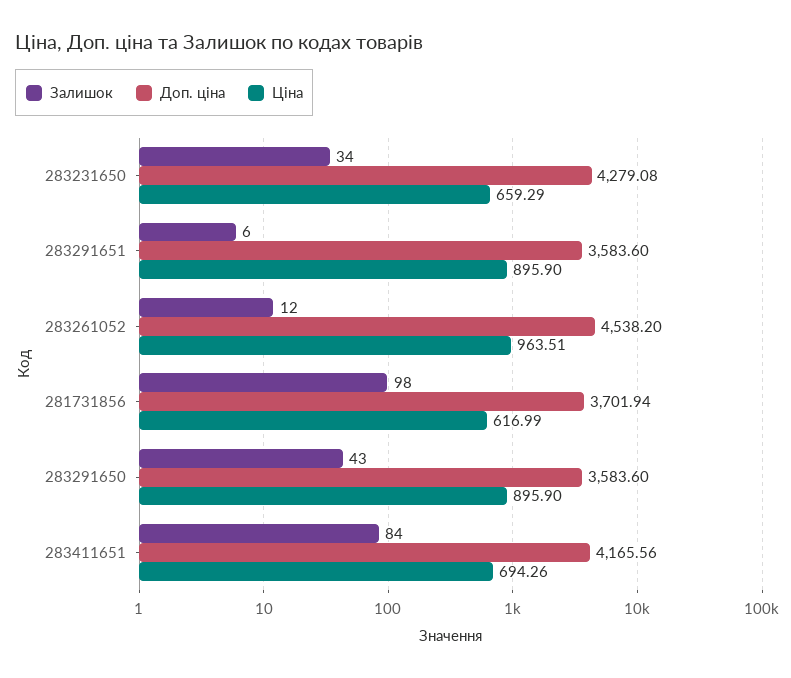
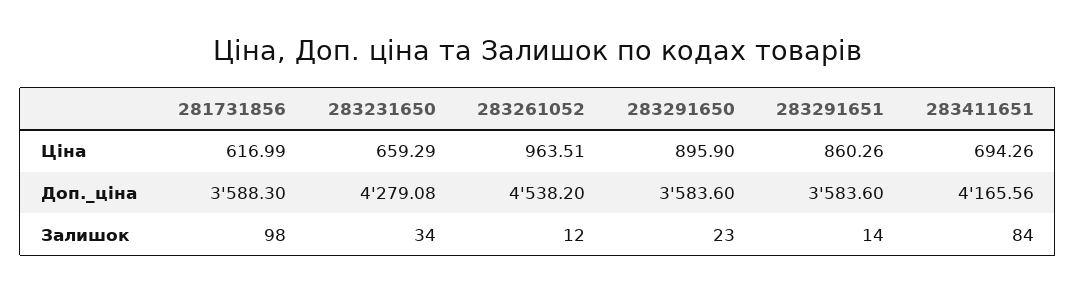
Залишок, 283291651: 6 -> 14
Ціна, 283291651: 895.9 -> 860.26
Доп. ціна, 281731856: 3701.94 -> 3588.3
Залишок, 283291650: 43 -> 23

